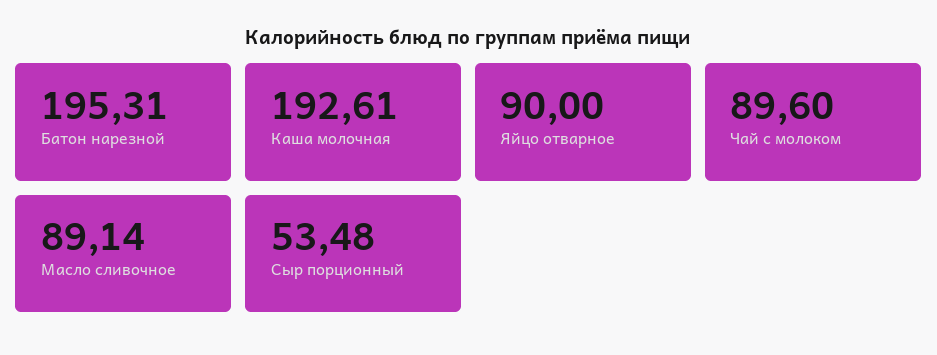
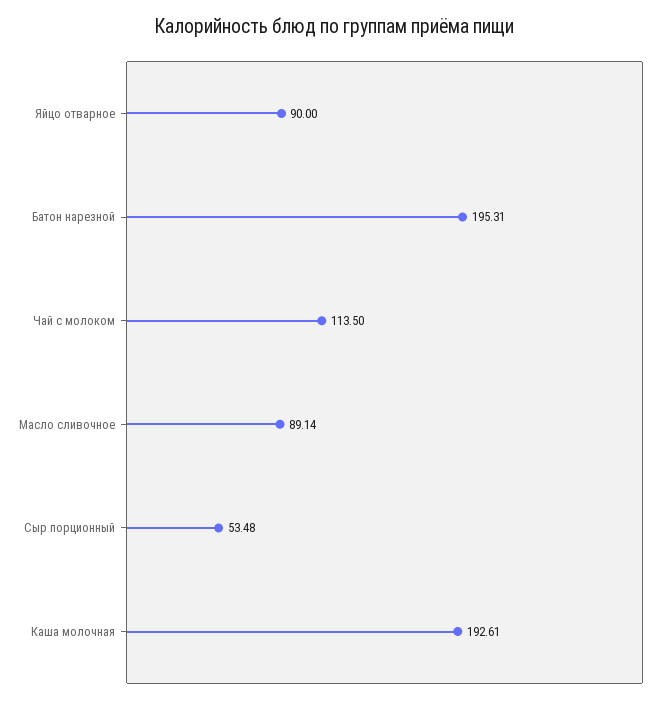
Чай с молоком: 89.6 -> 113.5

